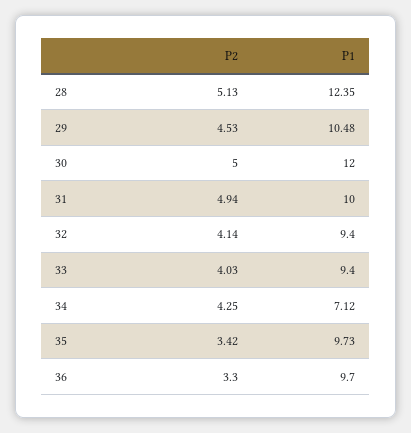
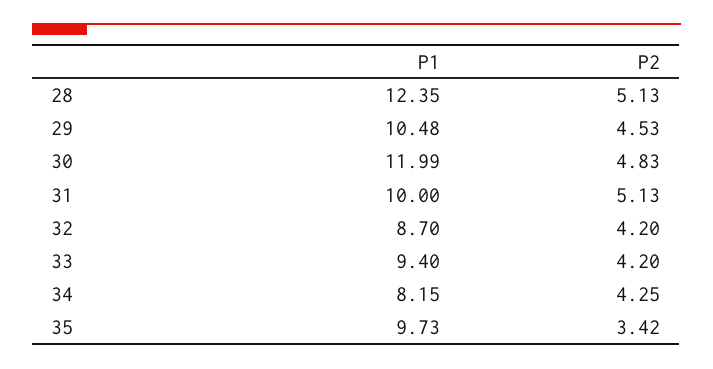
P2, 30: 5 -> 4.83
P1, 30: 12 -> 11.99
P2, 31: 4.94 -> 5.13
P2, 32: 4.14 -> 4.2
P1, 32: 9.4 -> 8.7
P2, 33: 4.03 -> 4.2
P1, 34: 7.12 -> 8.15
P2, 36: 3.3 -> none
P1, 36: 9.7 -> none

